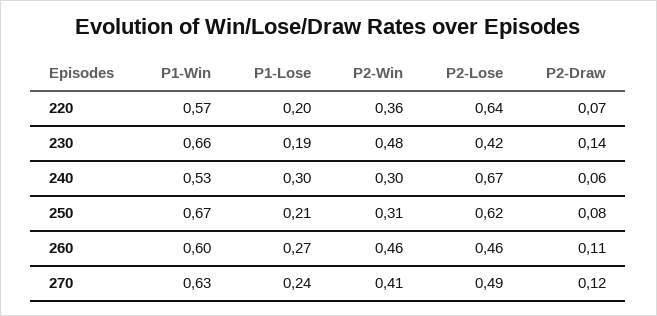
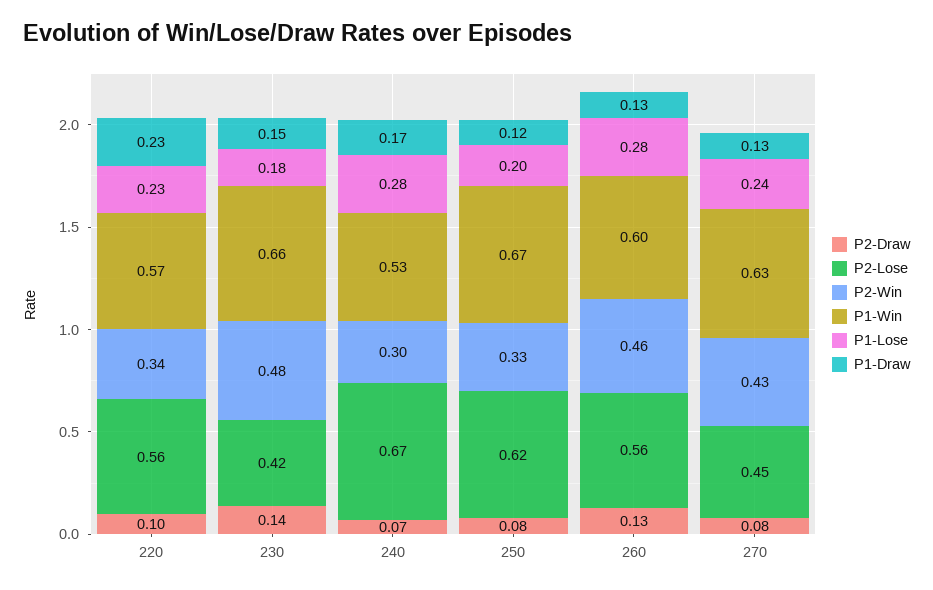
P1-Lose, 220: 0.2 -> 0.23
P2-Win, 220: 0.36 -> 0.34
P2-Lose, 220: 0.64 -> 0.56
P2-Draw, 220: 0.07 -> 0.1
P1-Lose, 230: 0.19 -> 0.18
P1-Lose, 240: 0.3 -> 0.28
P2-Draw, 240: 0.06 -> 0.07
P1-Lose, 250: 0.21 -> 0.2
P2-Win, 250: 0.31 -> 0.33
P1-Lose, 260: 0.27 -> 0.28
P2-Lose, 260: 0.46 -> 0.56
P2-Draw, 260: 0.11 -> 0.13
P2-Win, 270: 0.41 -> 0.43
P2-Lose, 270: 0.49 -> 0.45
P2-Draw, 270: 0.12 -> 0.08
P1-Draw, 220: none -> 0.23
P1-Draw, 230: none -> 0.15
P1-Draw, 240: none -> 0.17
P1-Draw, 250: none -> 0.12
P1-Draw, 260: none -> 0.13
P1-Draw, 270: none -> 0.13

